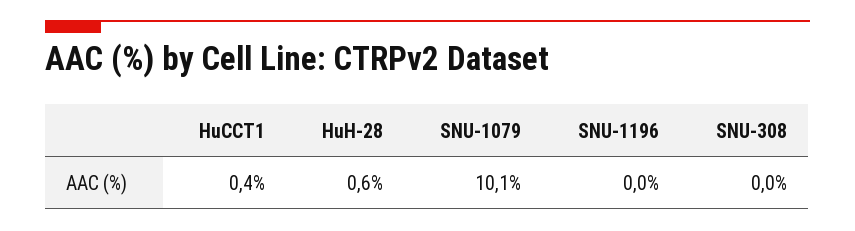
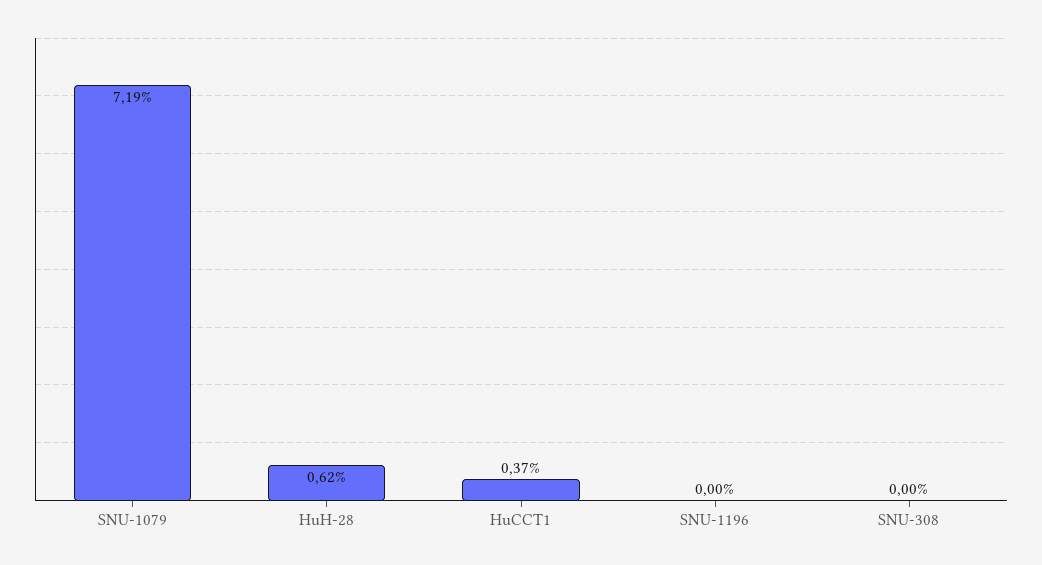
SNU-1079: 10.1 -> 7.19

